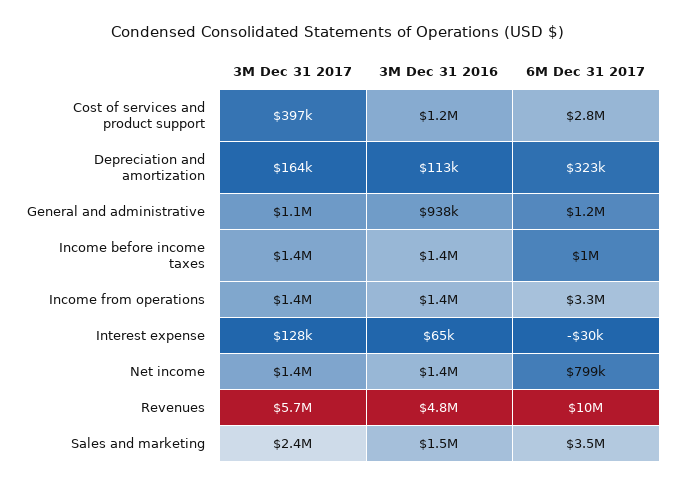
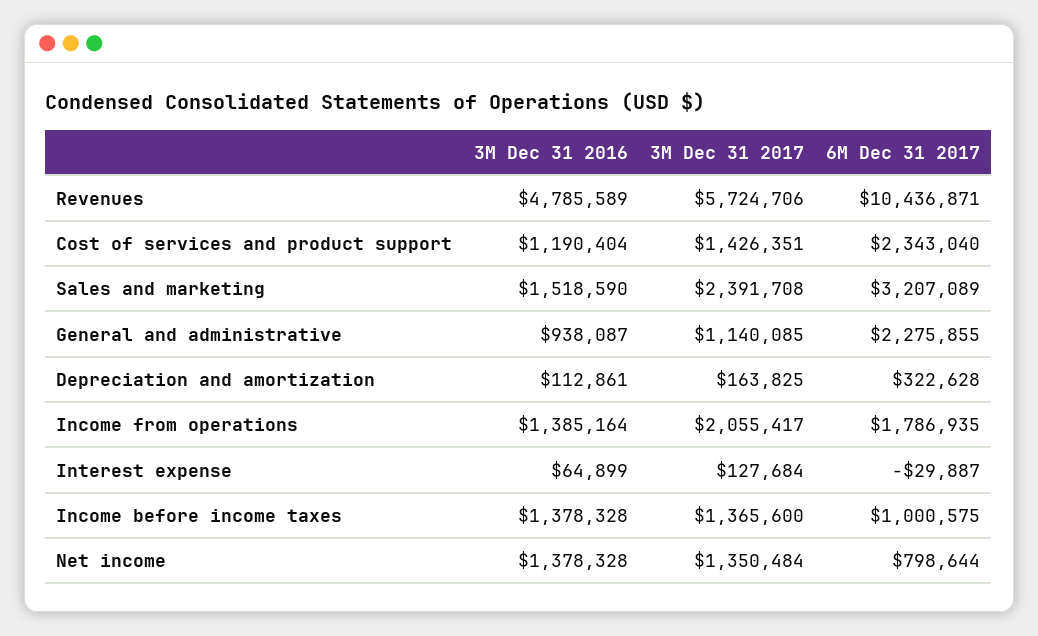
3M Dec 31 2017, Cost of services and product support: 397000 -> 1426351
6M Dec 31 2017, Cost of services and product support: 2800000 -> 2343040
6M Dec 31 2017, General and administrative: 1200000 -> 2275855
3M Dec 31 2017, Income from operations: 1400000 -> 2055417
6M Dec 31 2017, Income from operations: 3300000 -> 1786935
6M Dec 31 2017, Sales and marketing: 3500000 -> 3207089

